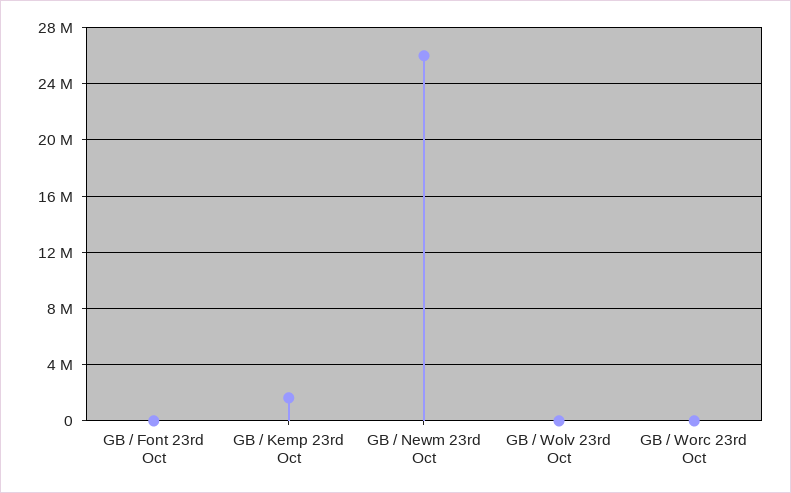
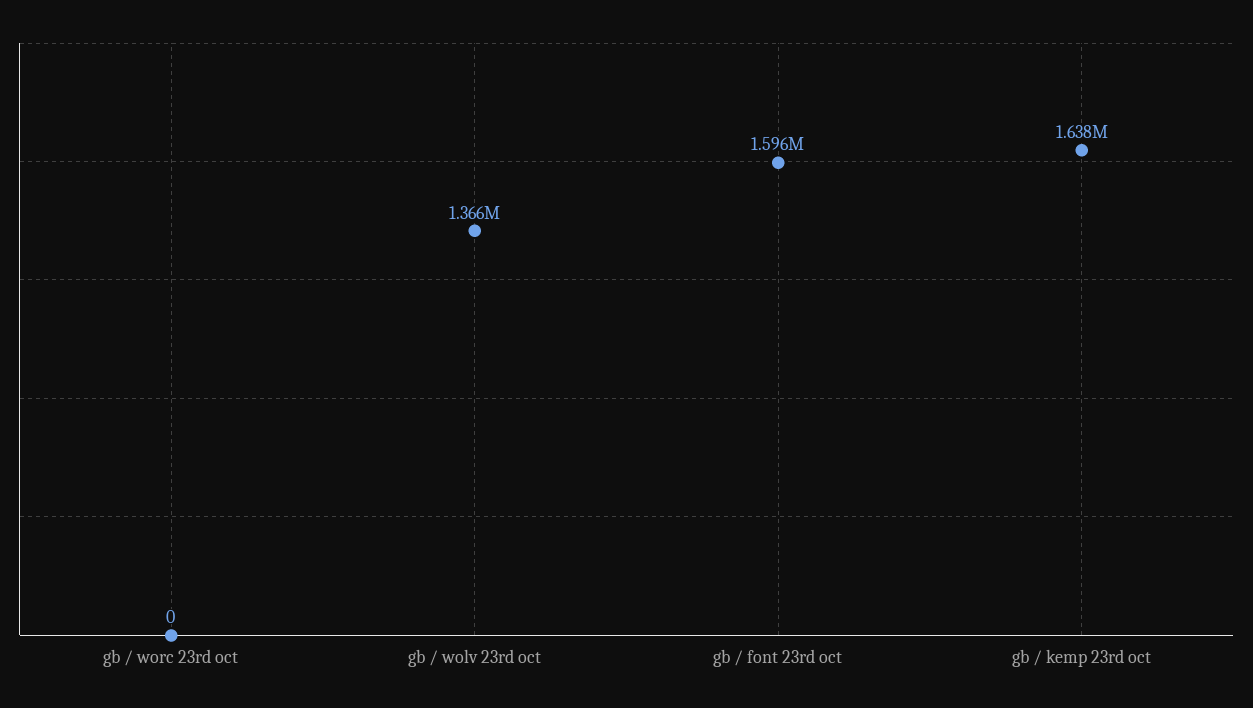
GB / Font 23rd Oct: 0 -> 1596000
GB / Newm 23rd Oct: 26000000 -> none
GB / Wolv 23rd Oct: 0 -> 1366000

